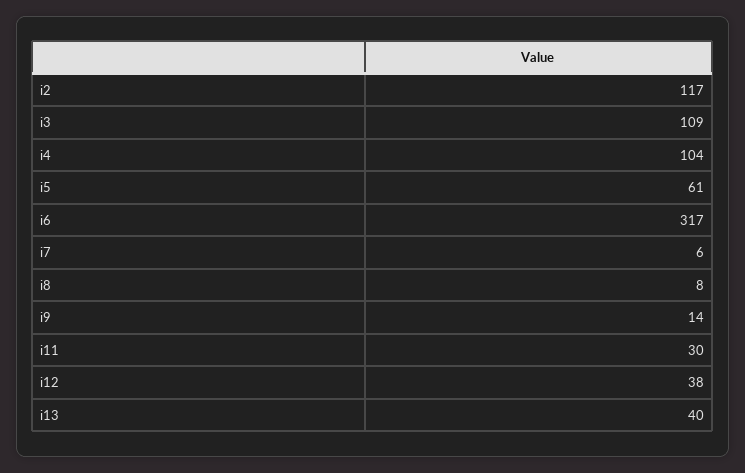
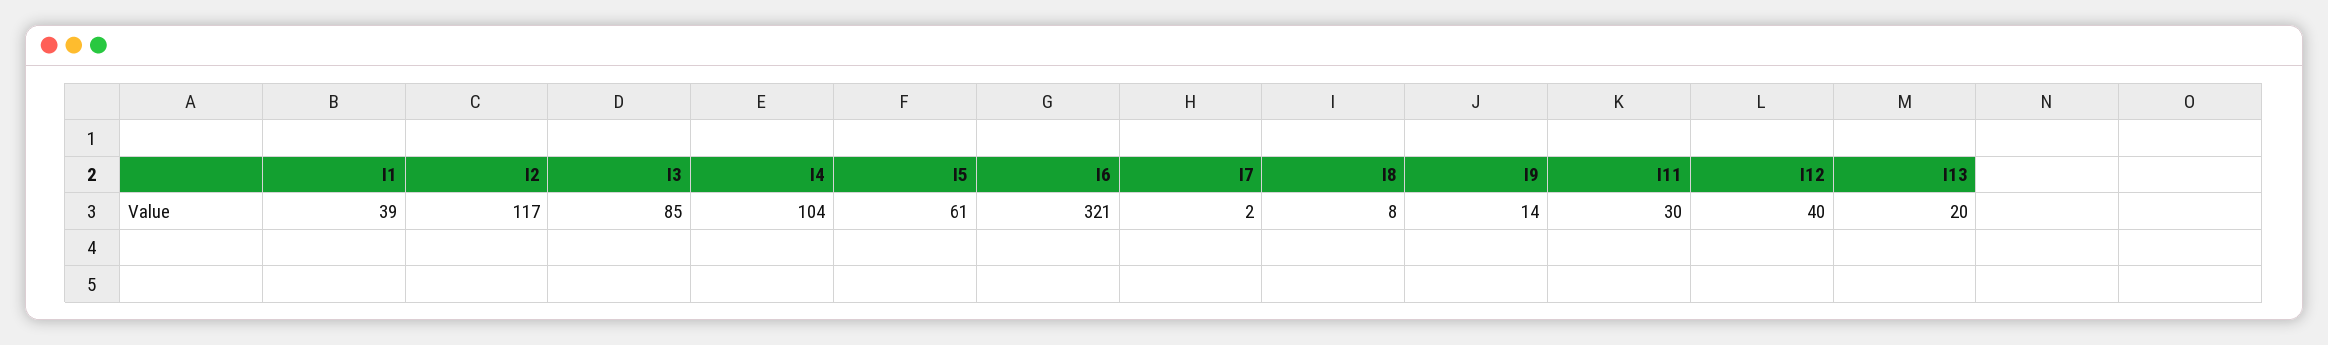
i3: 109 -> 85
i6: 317 -> 321
i7: 6 -> 2
i12: 38 -> 40
i13: 40 -> 20
I1: none -> 39

